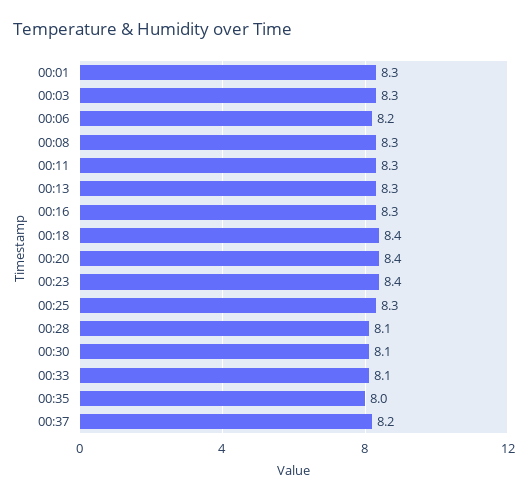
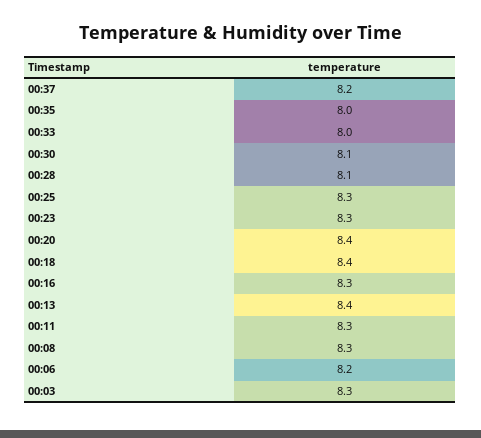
00:01: 8.3 -> none
00:13: 8.3 -> 8.4
00:23: 8.4 -> 8.3
00:33: 8.1 -> 8

